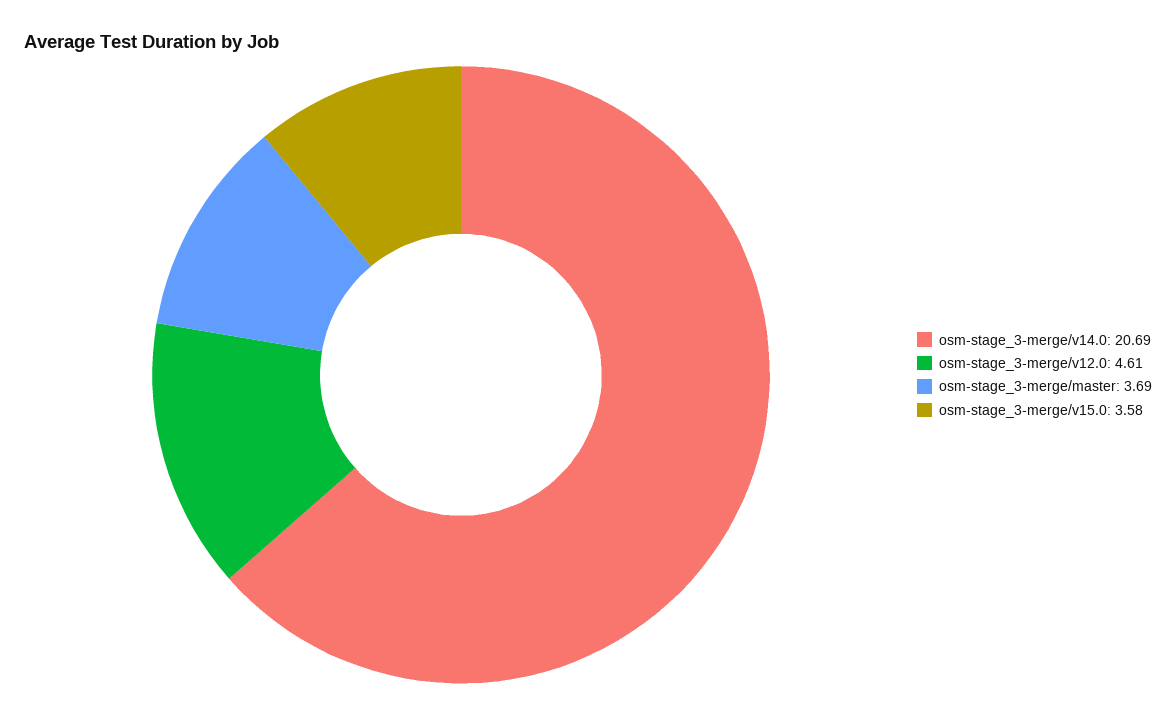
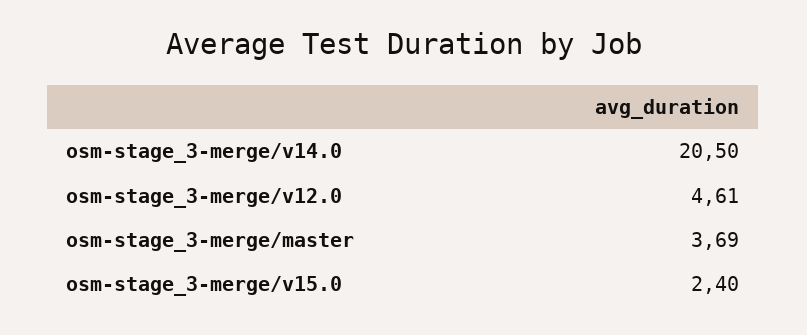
osm-stage_3-merge/v14.0: 20.69 -> 20.5
osm-stage_3-merge/v15.0: 3.58 -> 2.4

